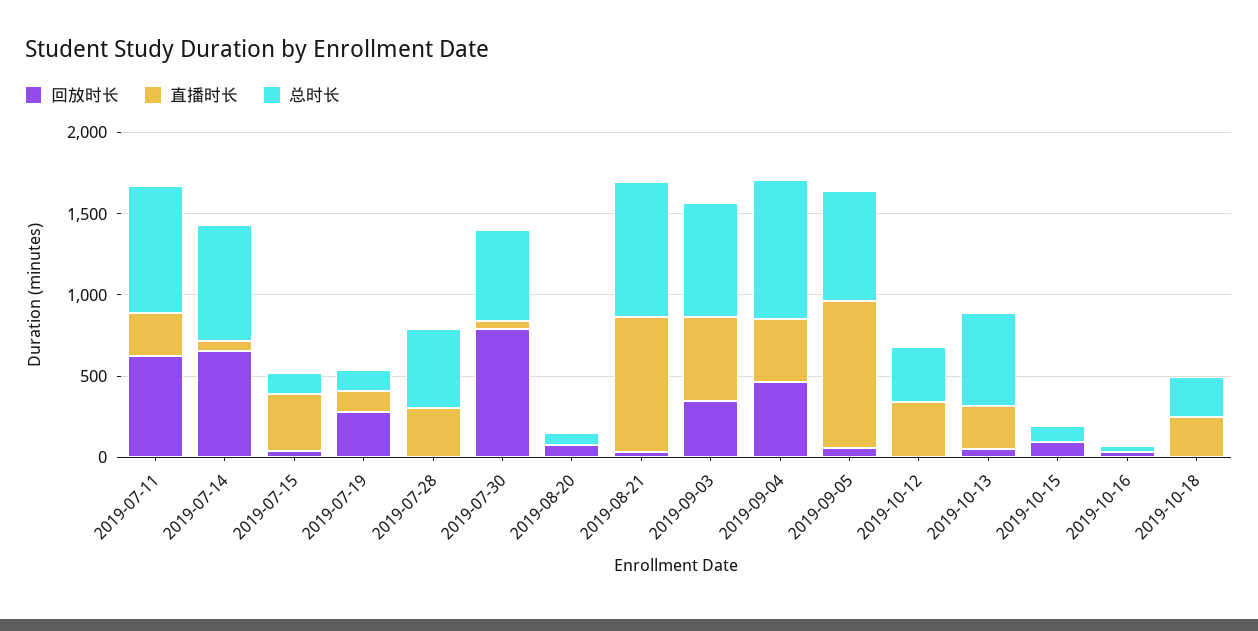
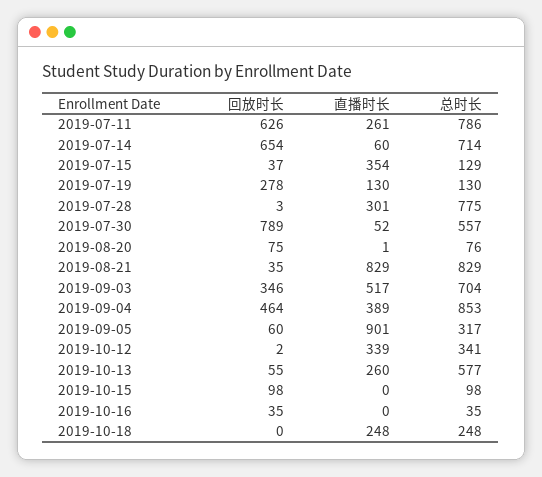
总时长, 2019-07-28: 500 -> 775
总时长, 2019-09-05: 700 -> 317

